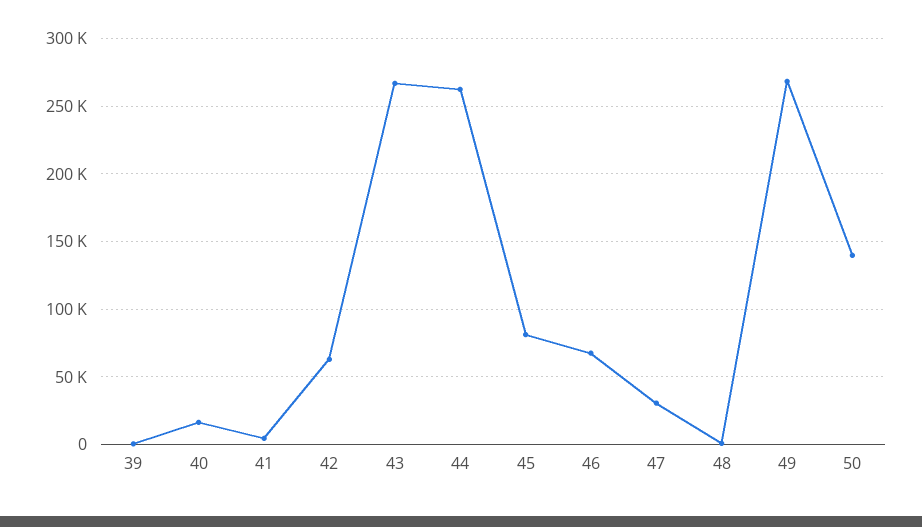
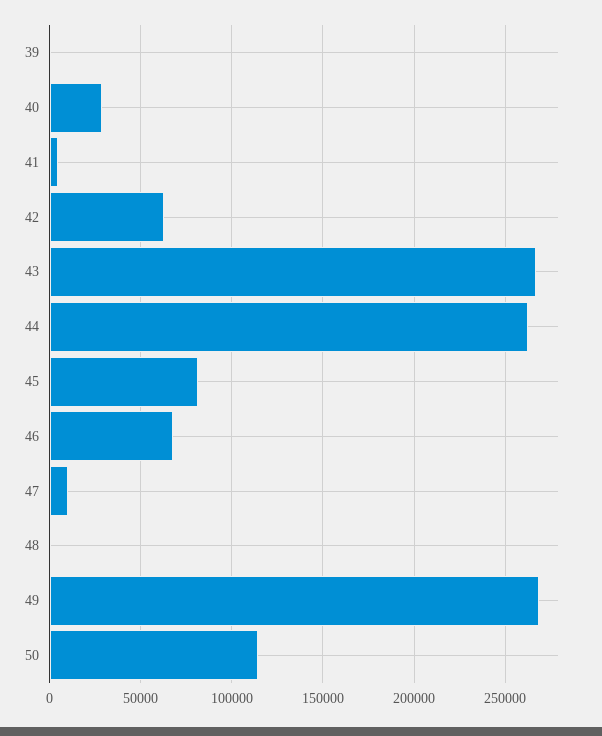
40: 15000 -> 30000
47: 30000 -> 10000
50: 140000 -> 115000

